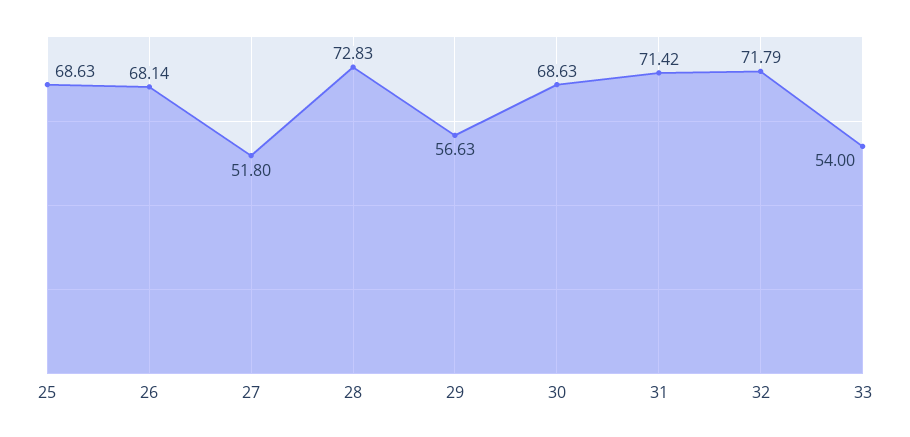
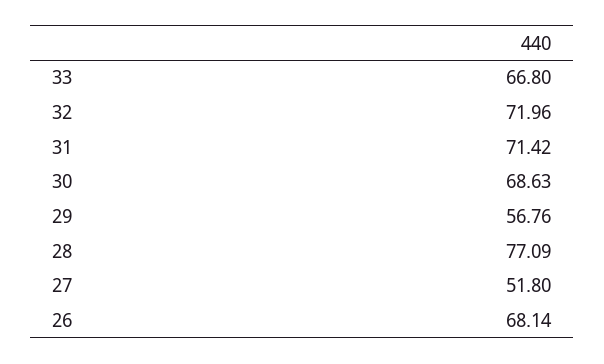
25: 68.63 -> none
28: 72.83 -> 77.09
29: 56.63 -> 56.76
32: 71.79 -> 71.96
33: 54 -> 66.8

